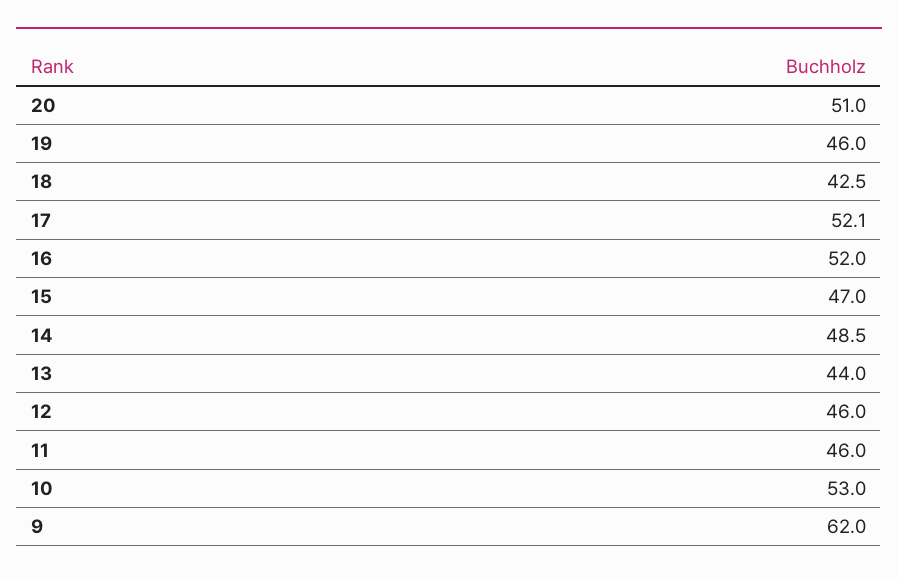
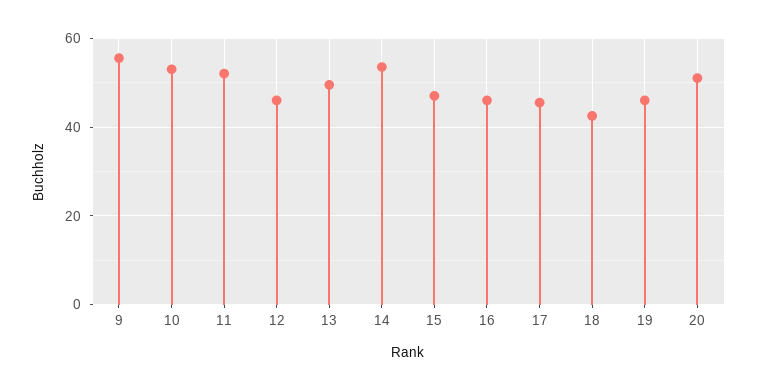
17: 52.1 -> 46
16: 52 -> 46
14: 48.5 -> 54
13: 44 -> 50
11: 46 -> 52
9: 62 -> 56

